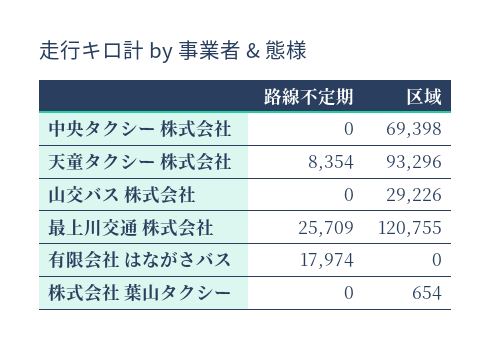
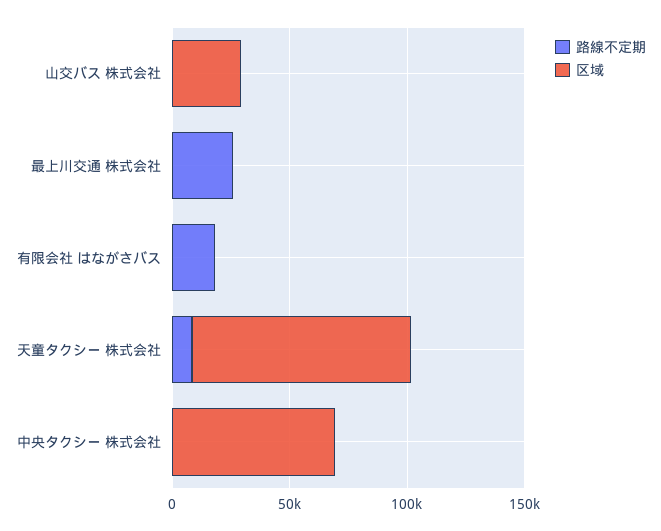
区域, 最上川交通 株式会社: 120755 -> 0
路線不定期, 株式会社 葉山タクシー: 0 -> none
区域, 株式会社 葉山タクシー: 654 -> none

